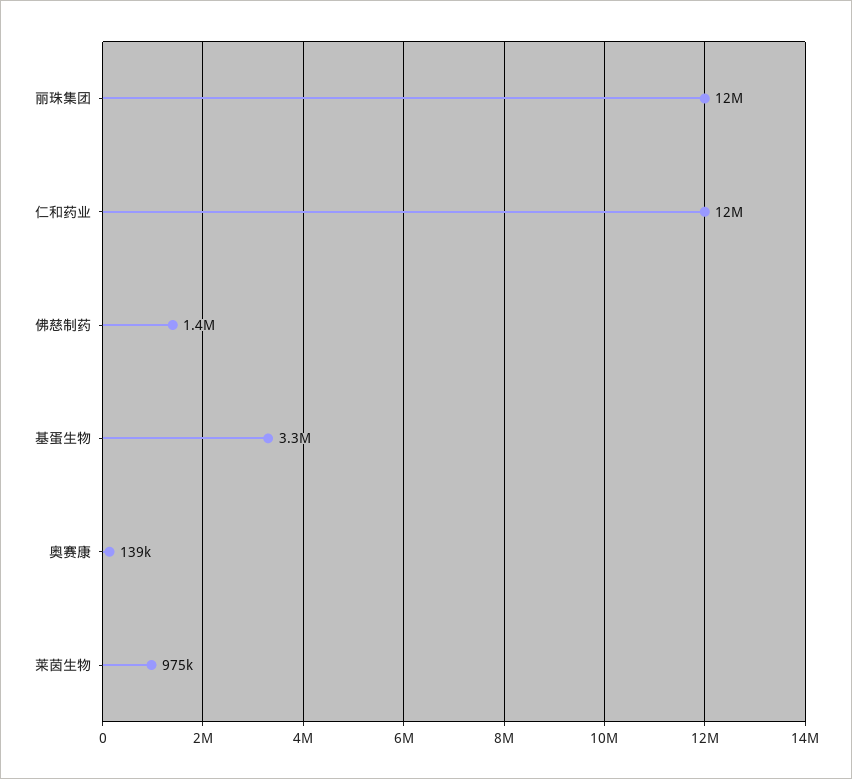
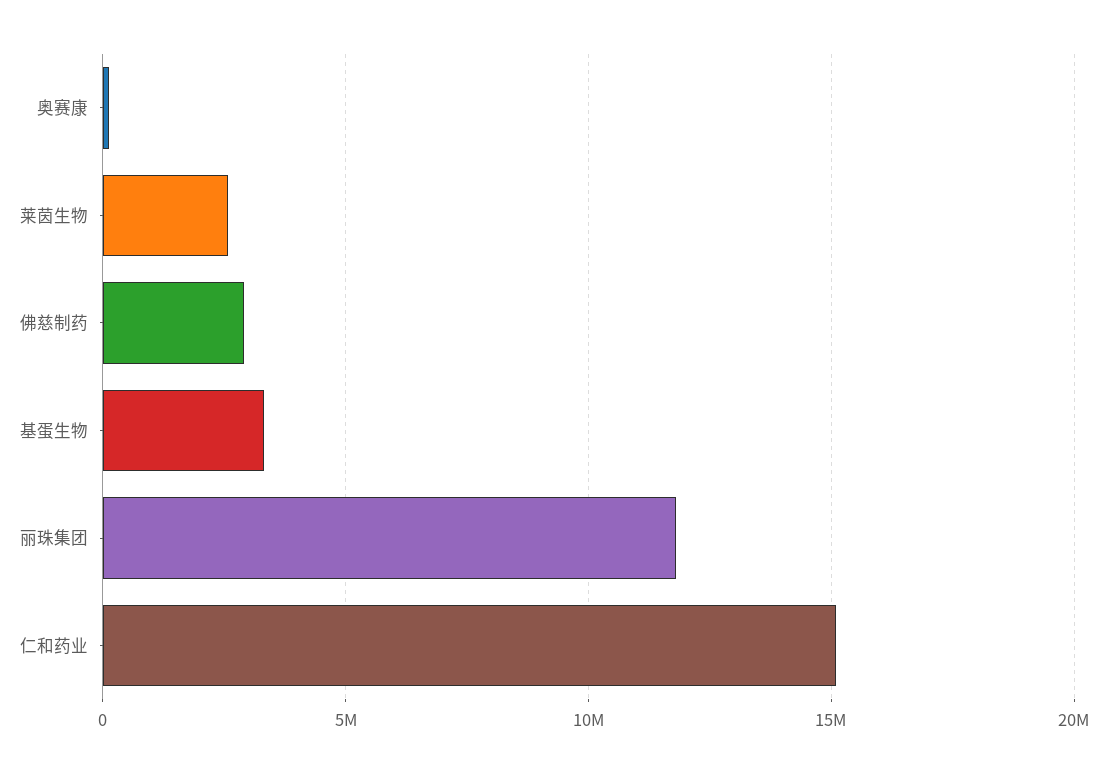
仁和药业: 12000000 -> 15000000
佛慈制药: 1400000 -> 3000000
莱茵生物: 975000 -> 2500000

